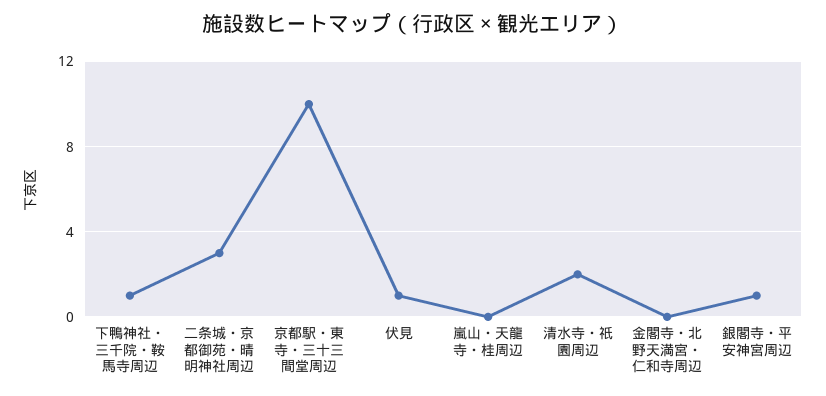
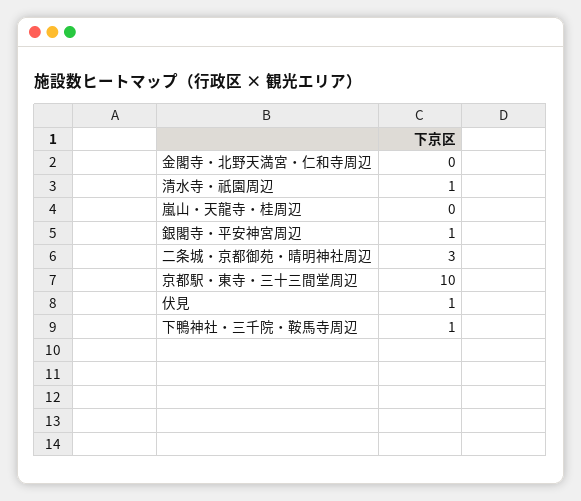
清水寺・祇園周辺: 2 -> 1

